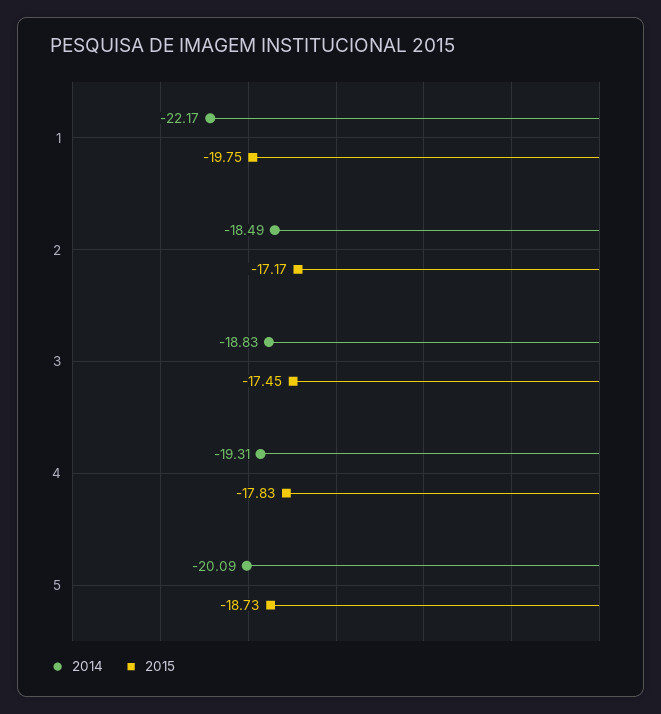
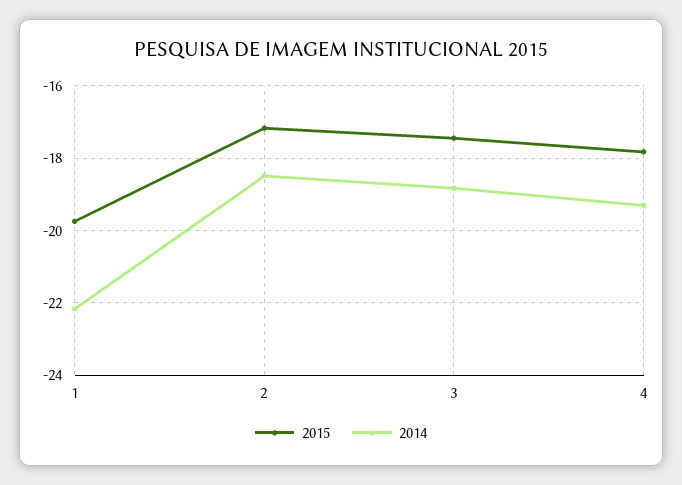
2014, 5: -20.09 -> none
2015, 5: -18.73 -> none

